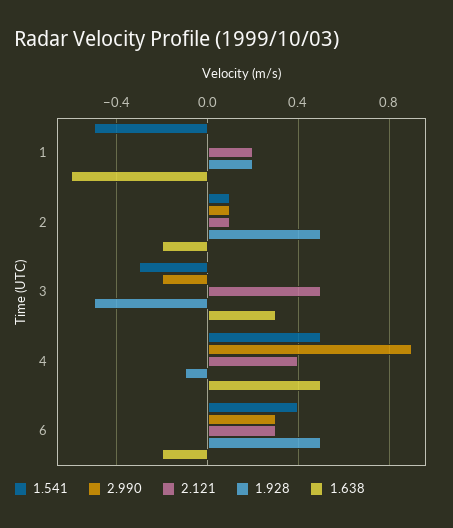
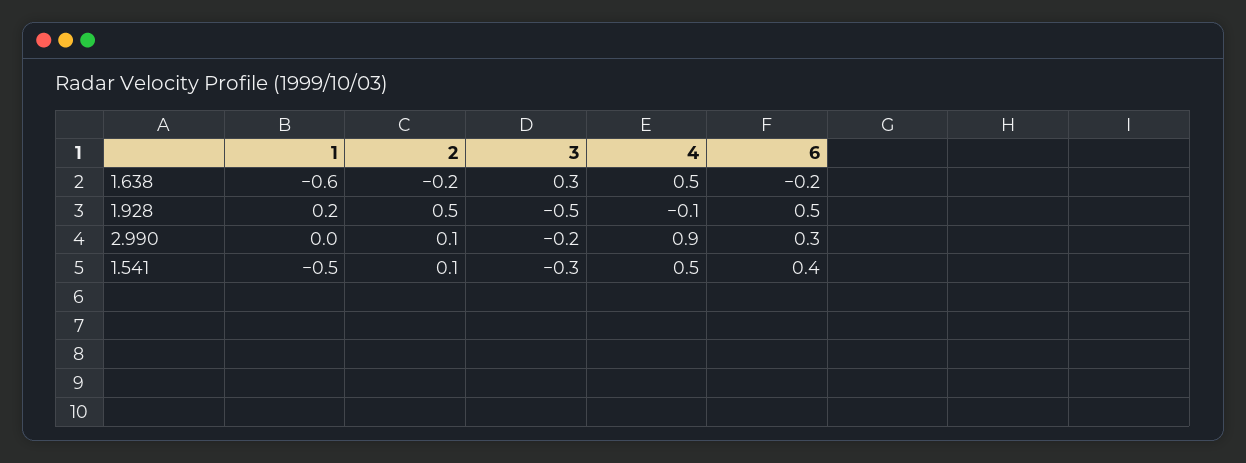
2.121, 1: 0.2 -> none
2.121, 2: 0.1 -> none
2.121, 3: 0.5 -> none
2.121, 4: 0.4 -> none
2.121, 6: 0.3 -> none

